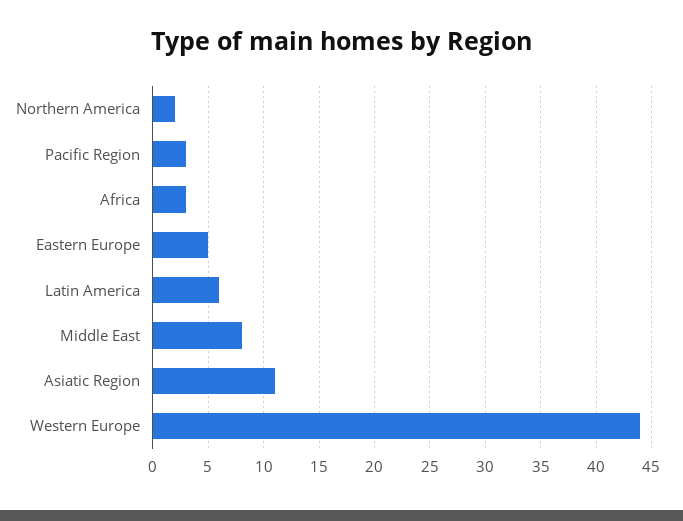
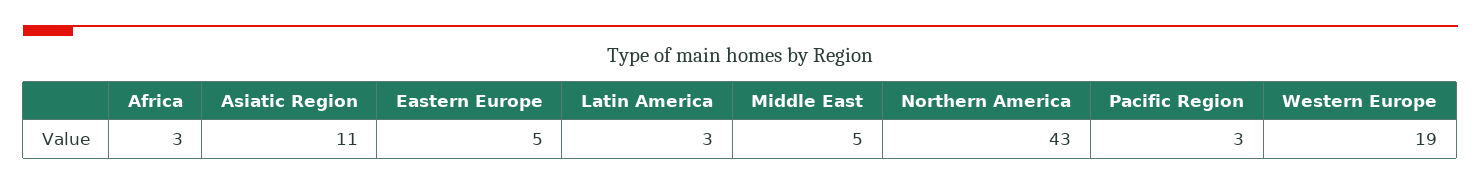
Northern America: 2 -> 43
Latin America: 6 -> 3
Middle East: 8 -> 5
Western Europe: 44 -> 19

